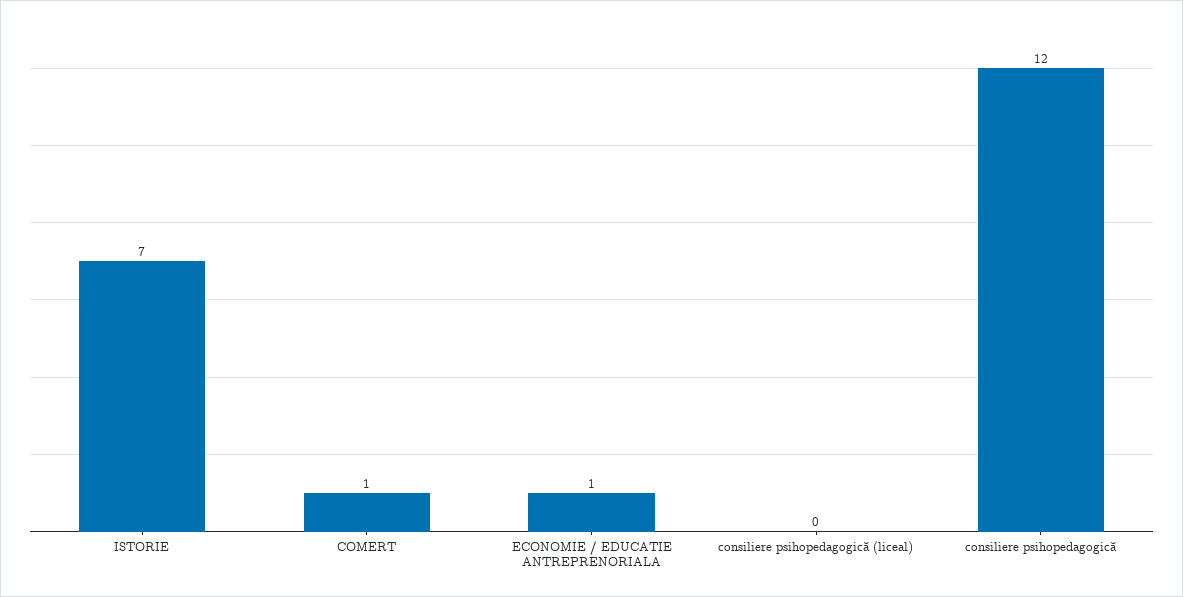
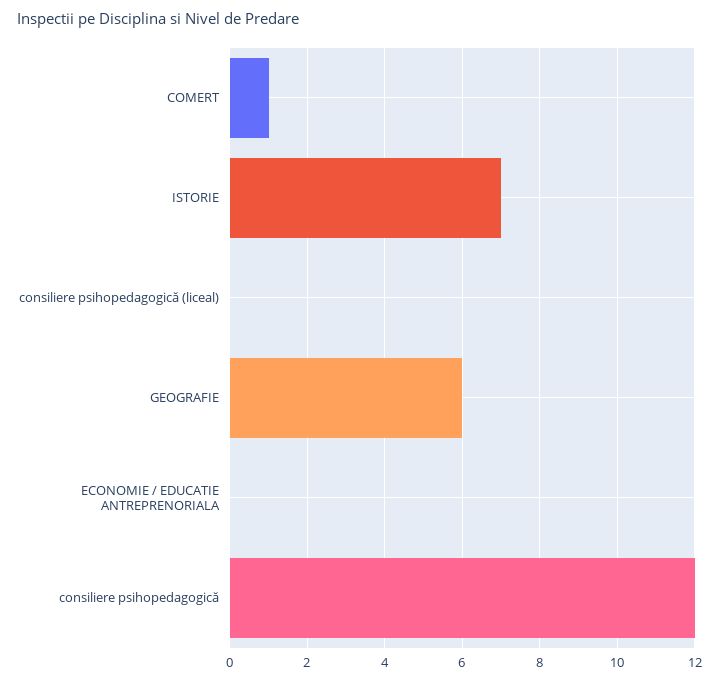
ECONOMIE / EDUCATIE ANTREPRENORIALA: 1 -> 0
GEOGRAFIE: none -> 6

